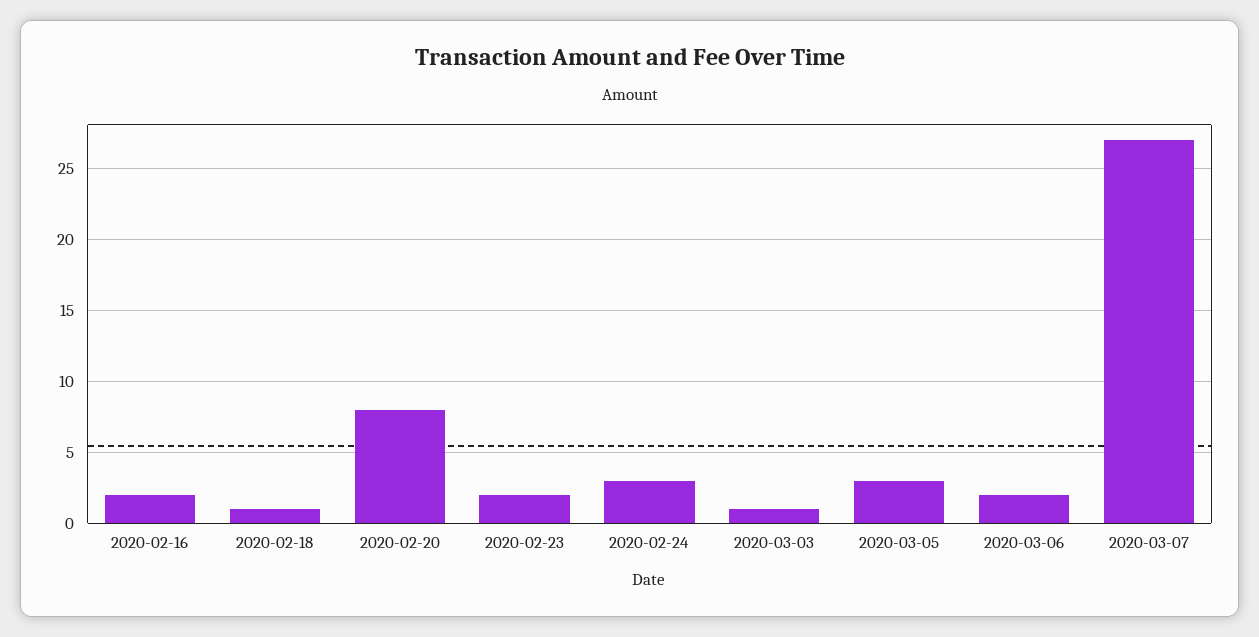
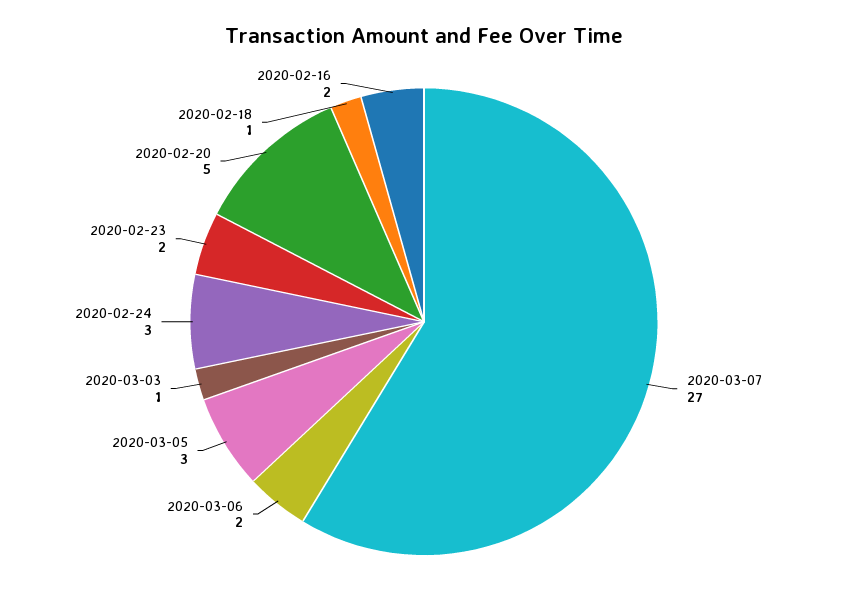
2020-02-20: 8 -> 5

